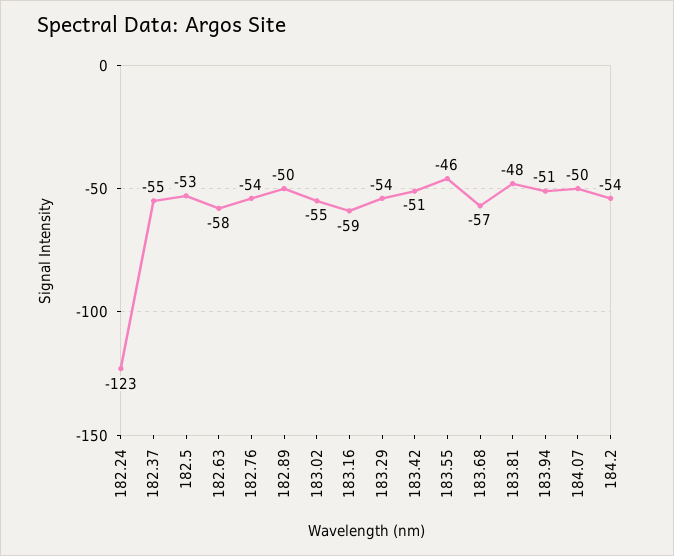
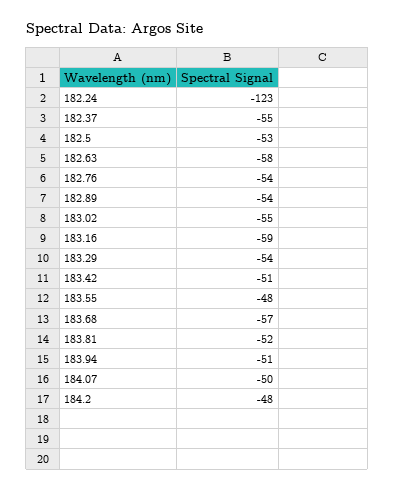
182.89: -50 -> -54
183.55: -46 -> -48
183.81: -48 -> -52
184.2: -54 -> -48

